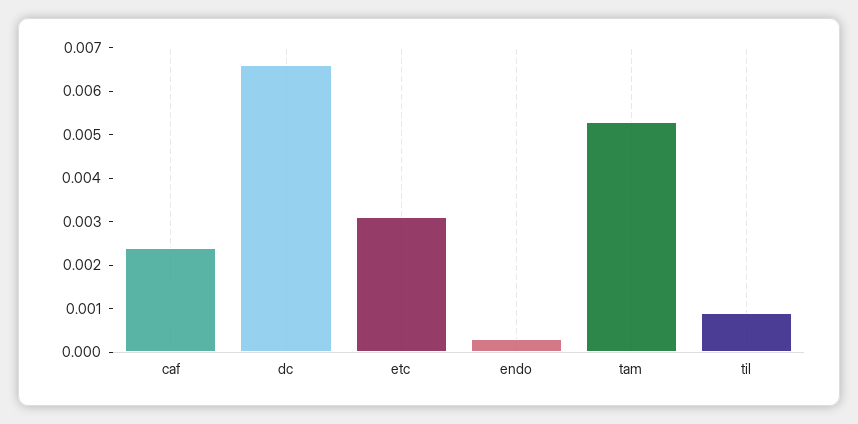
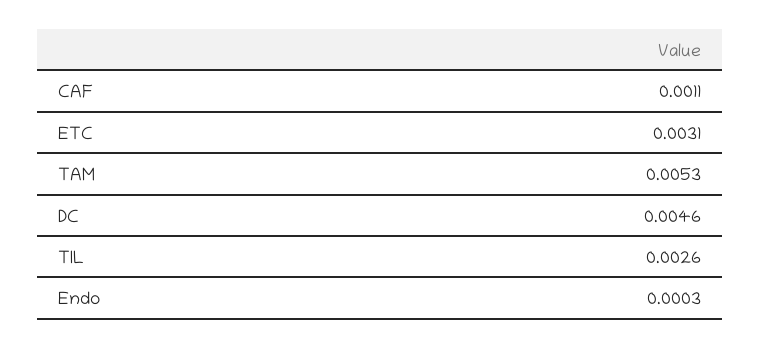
caf: 0.0025 -> 0.0011
dc: 0.0065 -> 0.0046
til: 0.001 -> 0.0026

